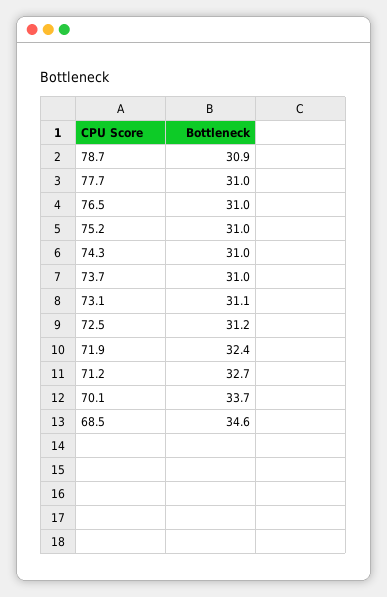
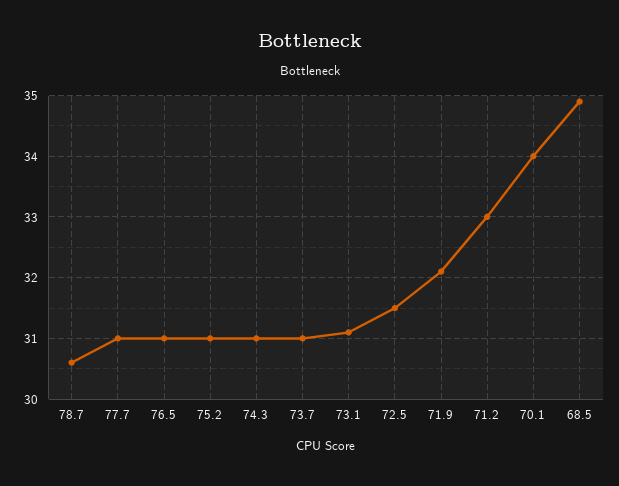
78.7: 30.9 -> 30.6
72.5: 31.2 -> 31.5
71.9: 32.4 -> 32.1
71.2: 32.7 -> 33
70.1: 33.7 -> 34
68.5: 34.6 -> 34.9

